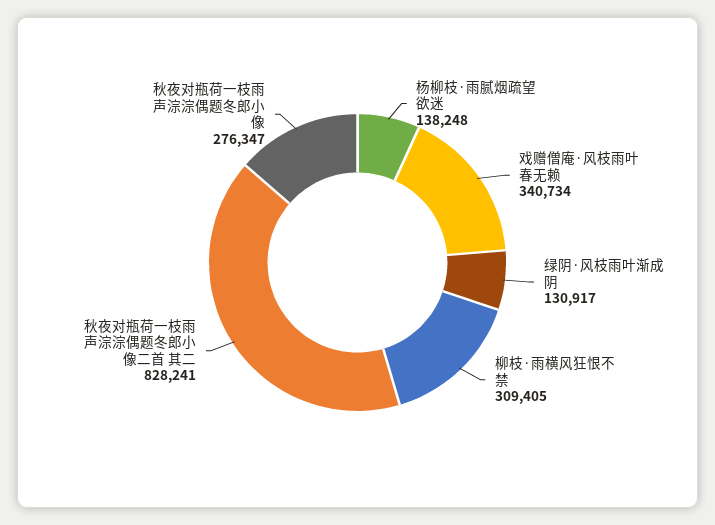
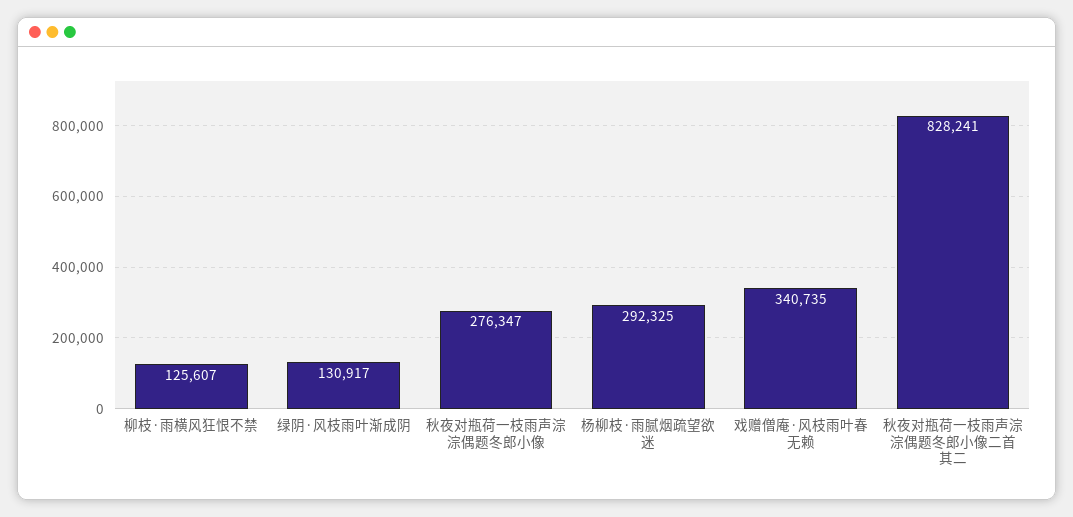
杨柳枝·雨腻烟疏望欲迷: 138248 -> 292325
戏赠僧庵·风枝雨叶春无赖: 340734 -> 340735
柳枝·雨横风狂恨不禁: 309405 -> 125607

